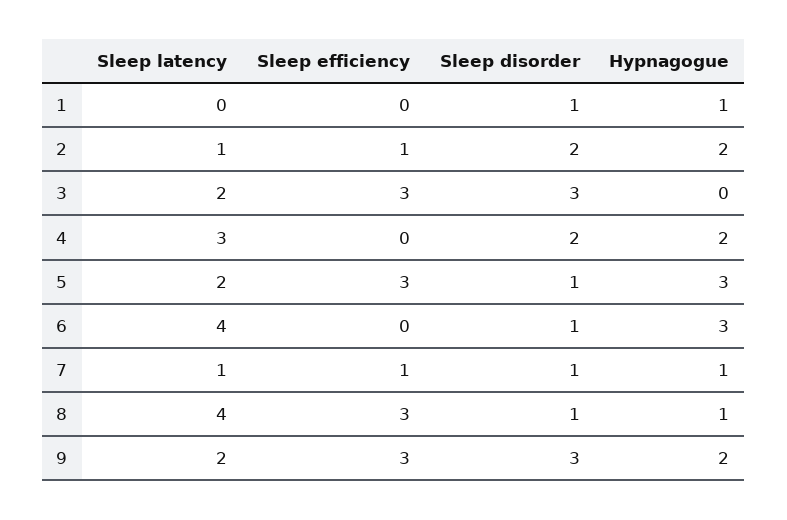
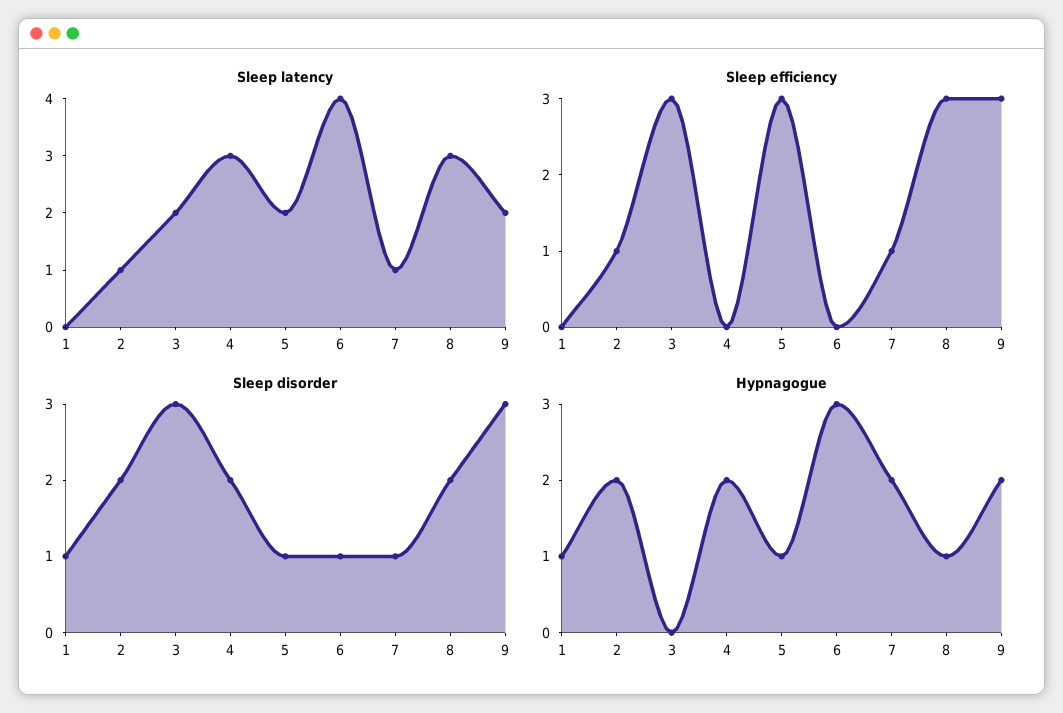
Hypnagogue, 5: 3 -> 1
Hypnagogue, 7: 1 -> 2
Sleep latency, 8: 4 -> 3
Sleep disorder, 8: 1 -> 2

